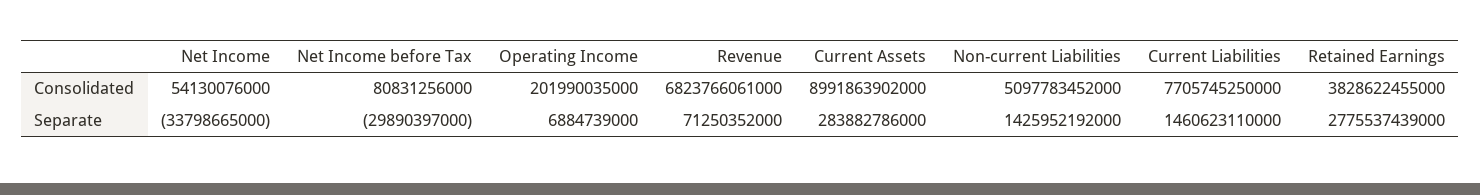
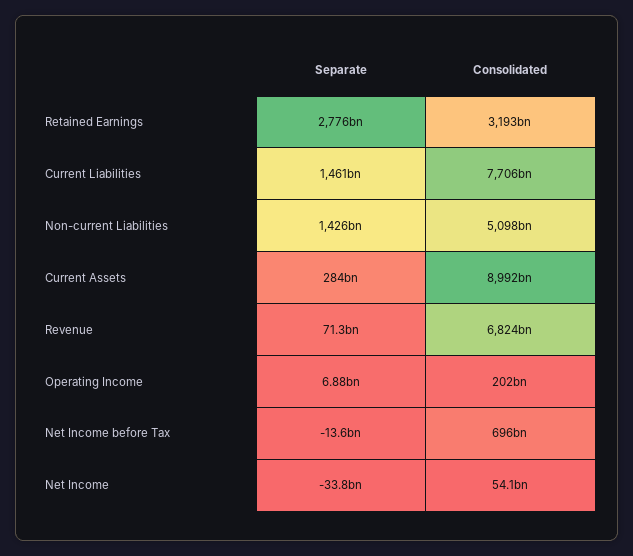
Net Income before Tax, Consolidated: 80831256000 -> 696000000000
Retained Earnings, Consolidated: 3828622455000 -> 3193000000000
Net Income before Tax, Separate: -29890397000 -> -13600000000

